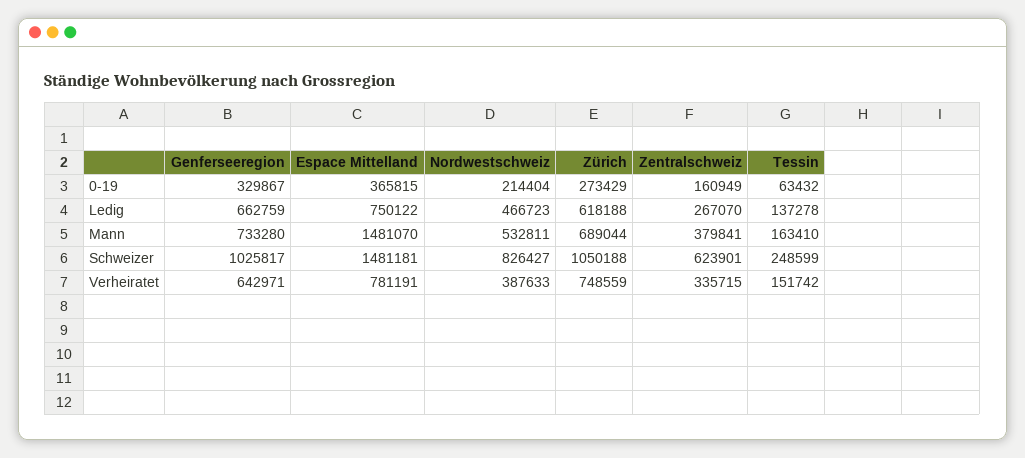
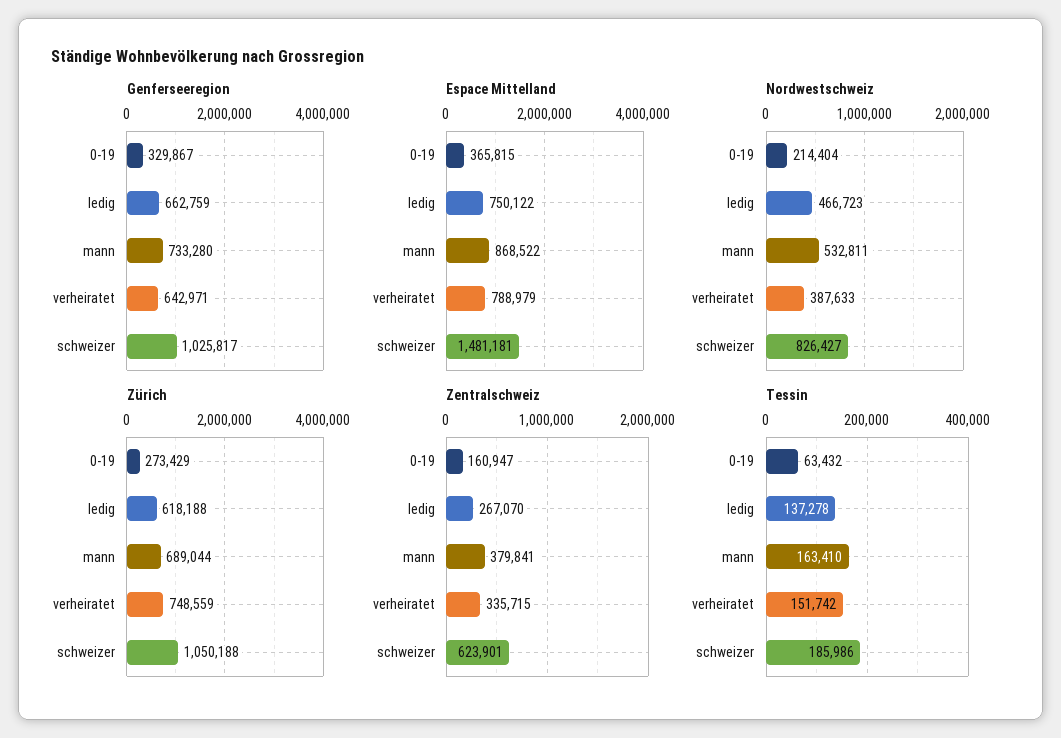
Zentralschweiz, 0-19: 160949 -> 160947
Espace Mittelland, Mann: 1481070 -> 868522
Tessin, Schweizer: 248599 -> 185986
Espace Mittelland, Verheiratet: 781191 -> 788979

